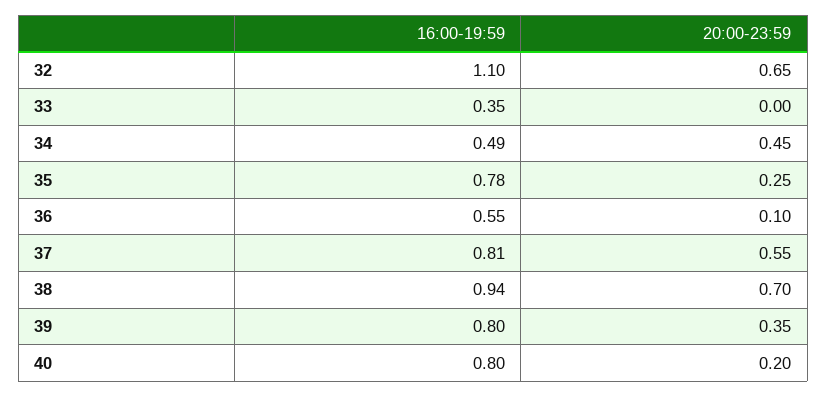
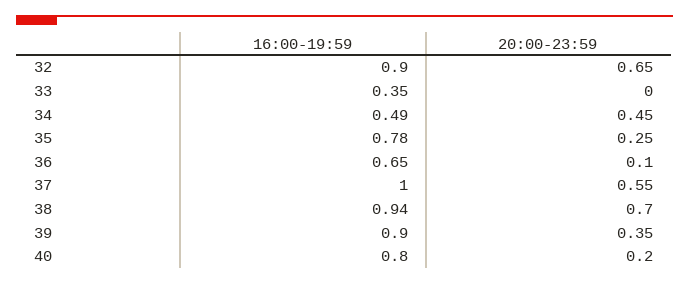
16:00-19:59, 32: 1.1 -> 0.9
16:00-19:59, 36: 0.55 -> 0.65
16:00-19:59, 37: 0.81 -> 1
16:00-19:59, 39: 0.8 -> 0.9

